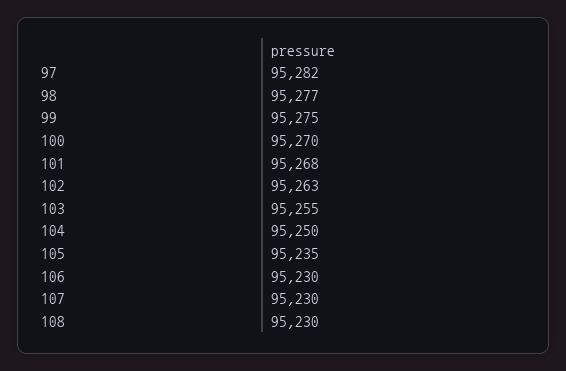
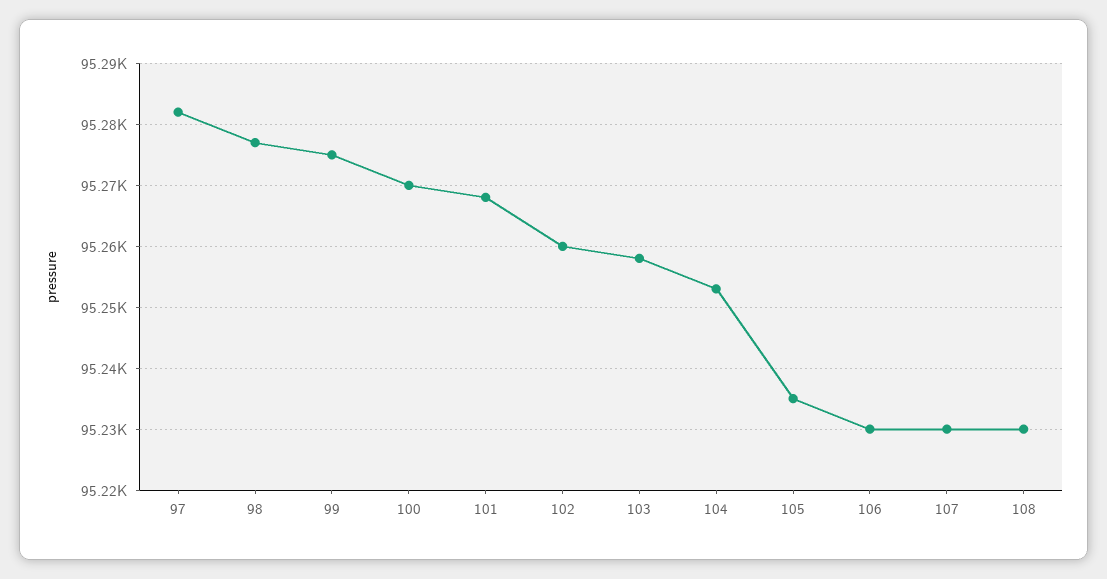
102: 95263 -> 95260
103: 95255 -> 95258
104: 95250 -> 95253

